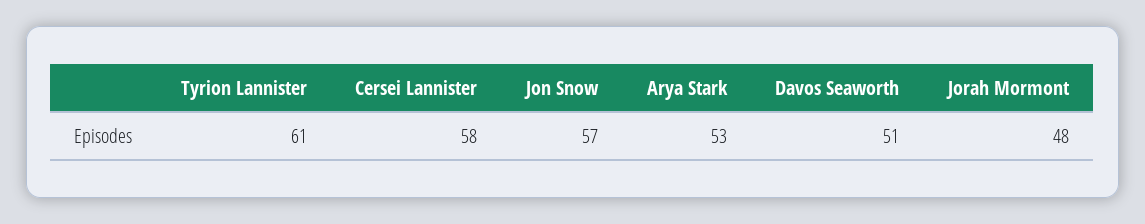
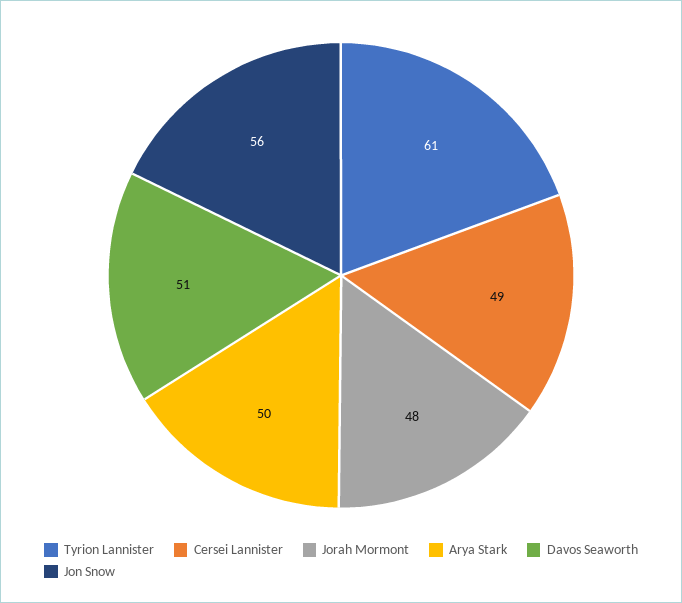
Cersei Lannister: 58 -> 49
Jon Snow: 57 -> 56
Arya Stark: 53 -> 50

